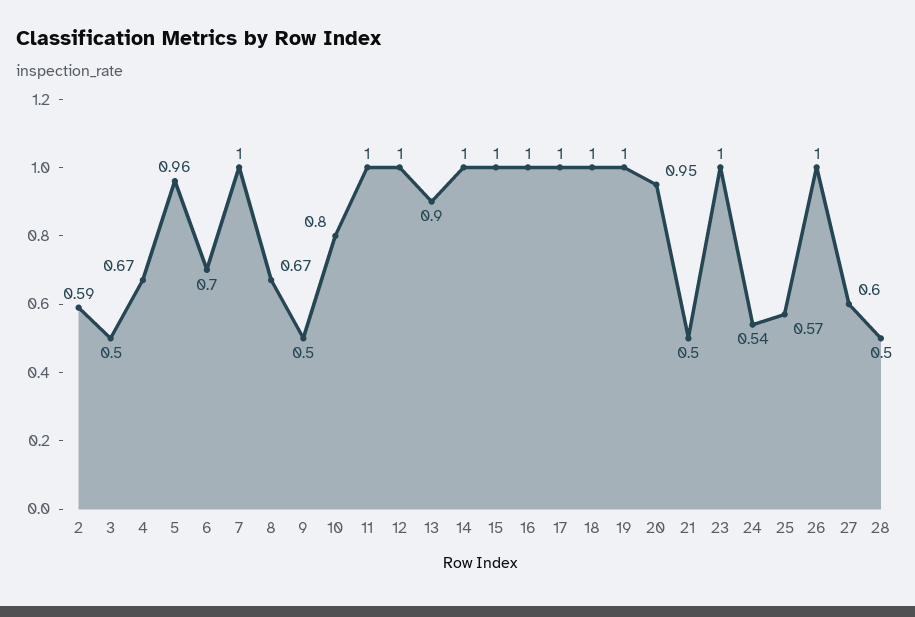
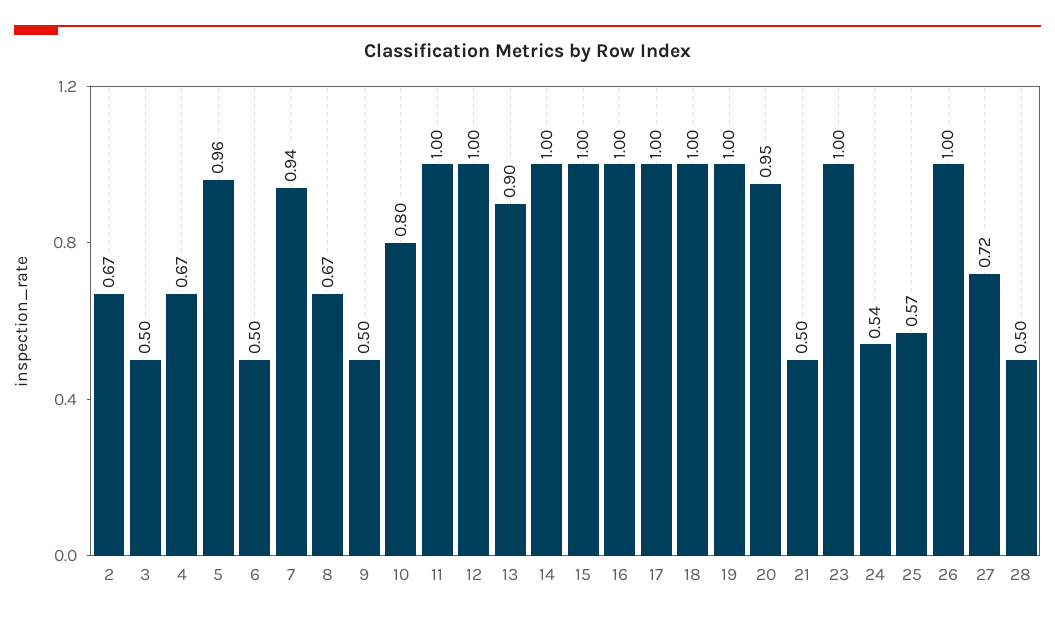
2: 0.59 -> 0.67
6: 0.7 -> 0.5
7: 1 -> 0.94
27: 0.6 -> 0.72

